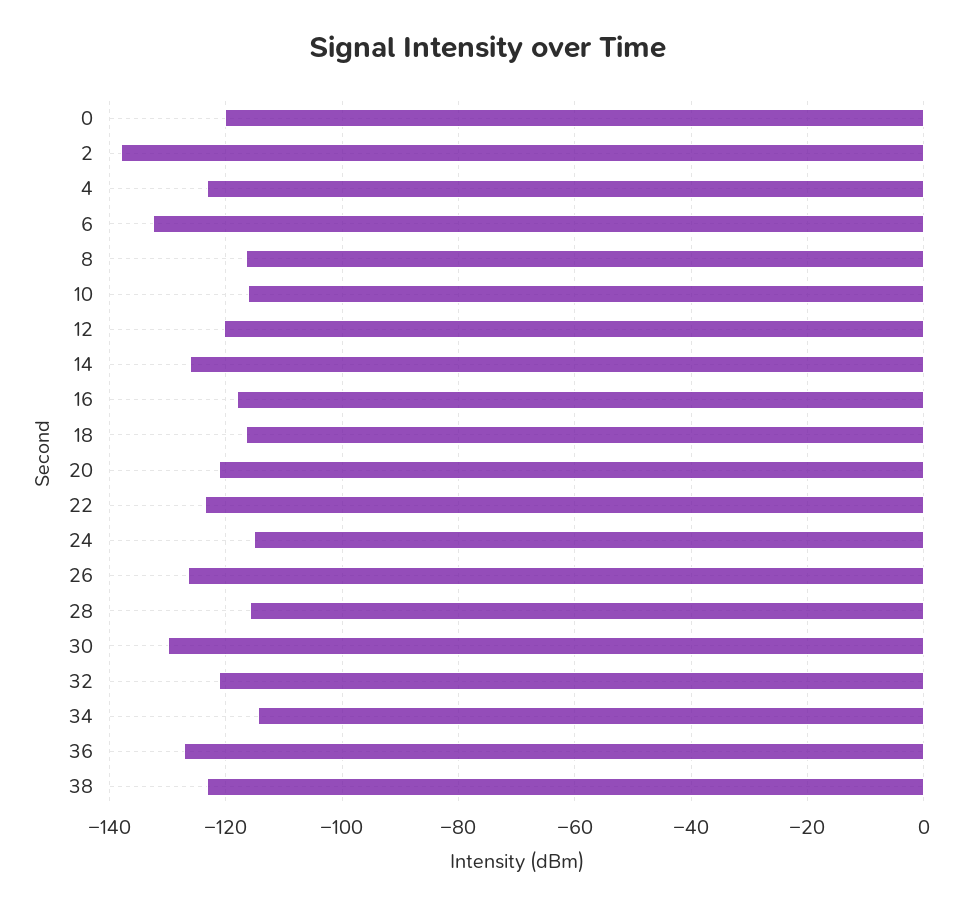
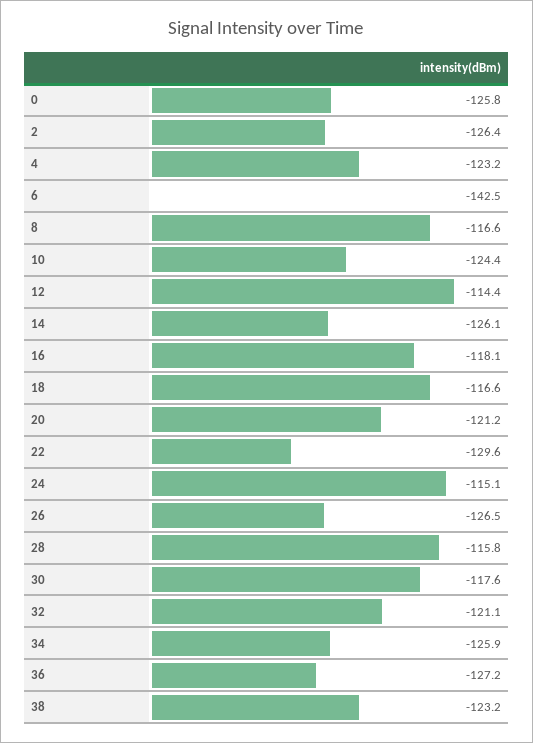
0: -120 -> -125.8
2: -138 -> -126.4
6: -132 -> -142.5
10: -116 -> -124.4
12: -120 -> -114.4
22: -124 -> -129.6
30: -130 -> -117.6
34: -114 -> -125.9

